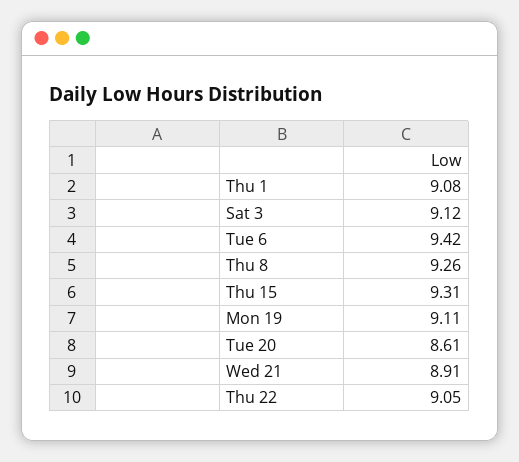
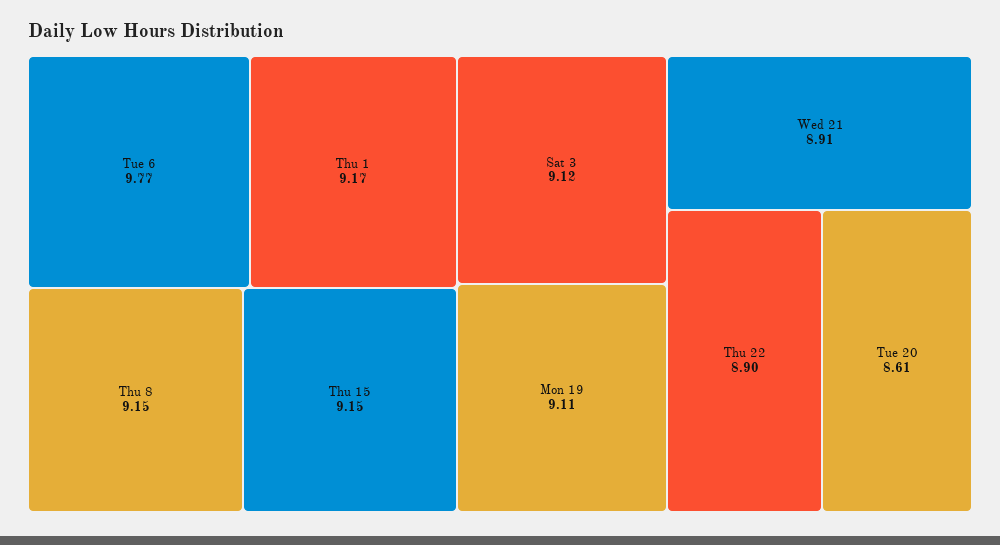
Thu 1: 9.08 -> 9.17
Tue 6: 9.42 -> 9.77
Thu 8: 9.26 -> 9.15
Thu 15: 9.31 -> 9.15
Thu 22: 9.05 -> 8.9

